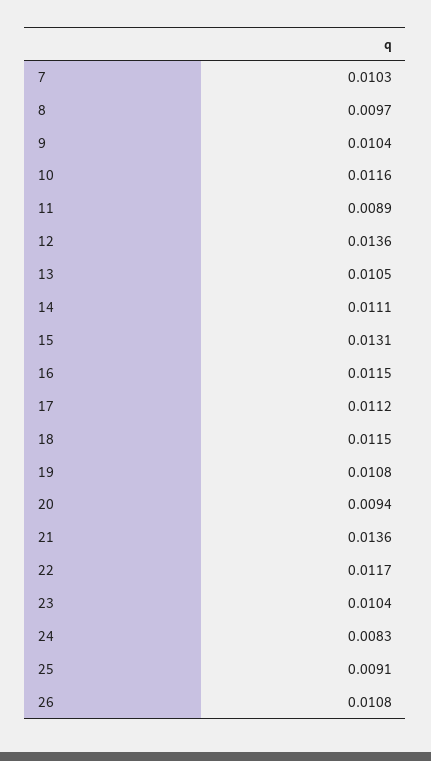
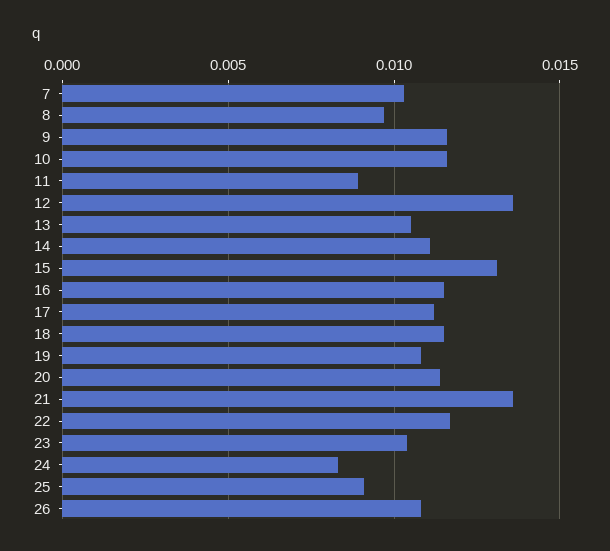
9: 0.0104 -> 0.0115
20: 0.0094 -> 0.0115

